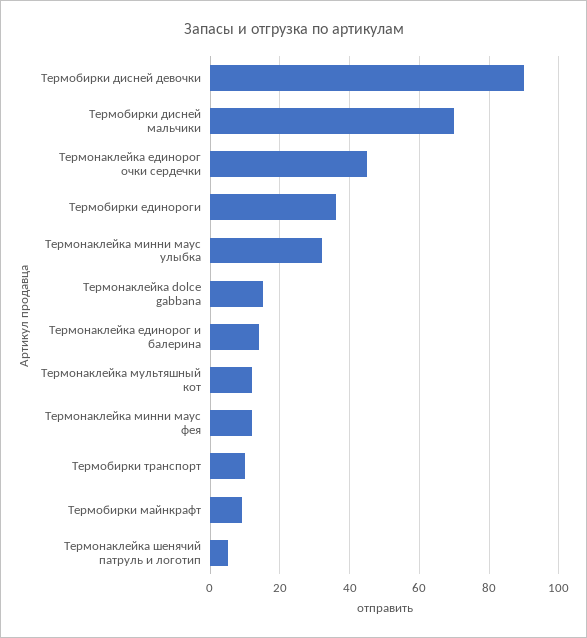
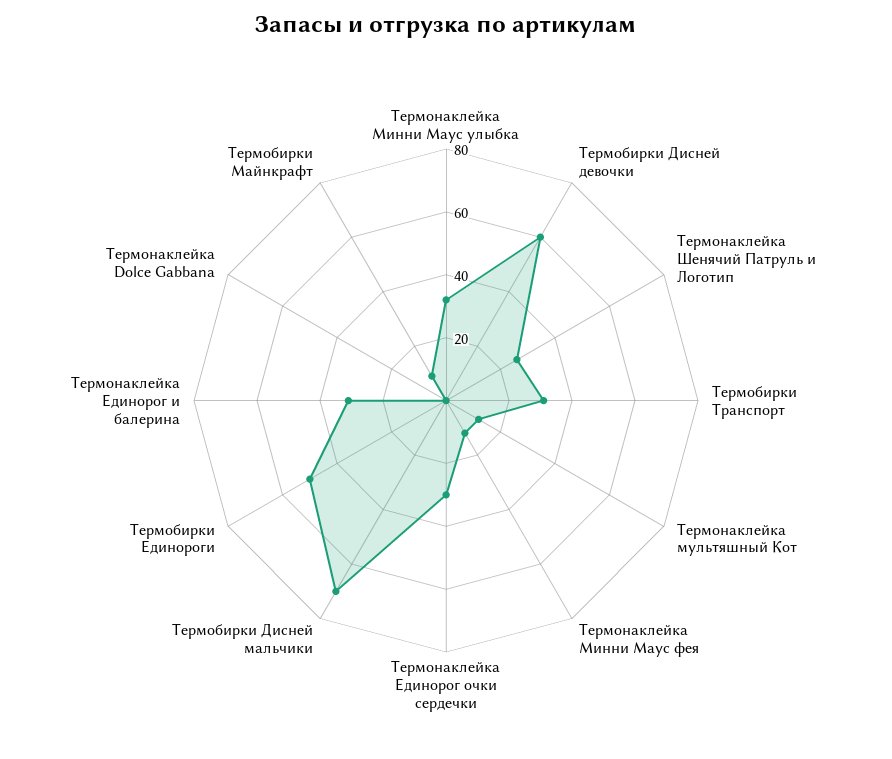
Термобирки дисней девочки: 90 -> 60
Термонаклейка единорог очки сердечки: 45 -> 30
Термобирки единороги: 35 -> 50
Термонаклейка dolce gabbana: 15 -> 0
Термонаклейка единорог и балерина: 15 -> 30
Термобирки транспорт: 10 -> 30
Термонаклейка шенячий патруль и логотип: 5 -> 25

